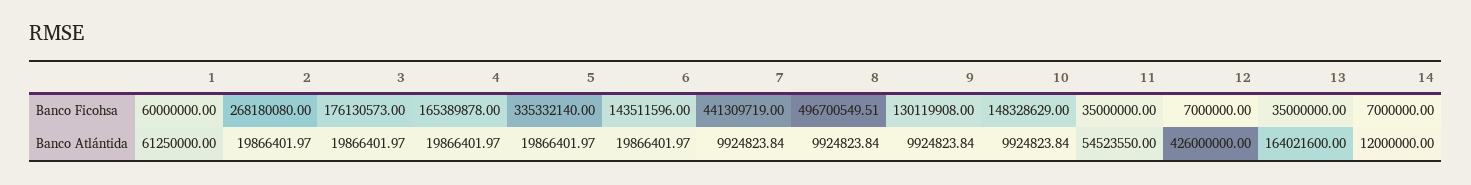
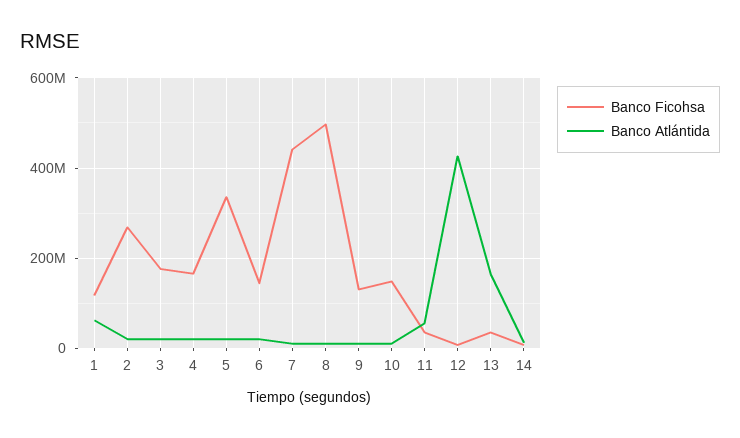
Banco Ficohsa, 1: 60000000 -> 120000000

